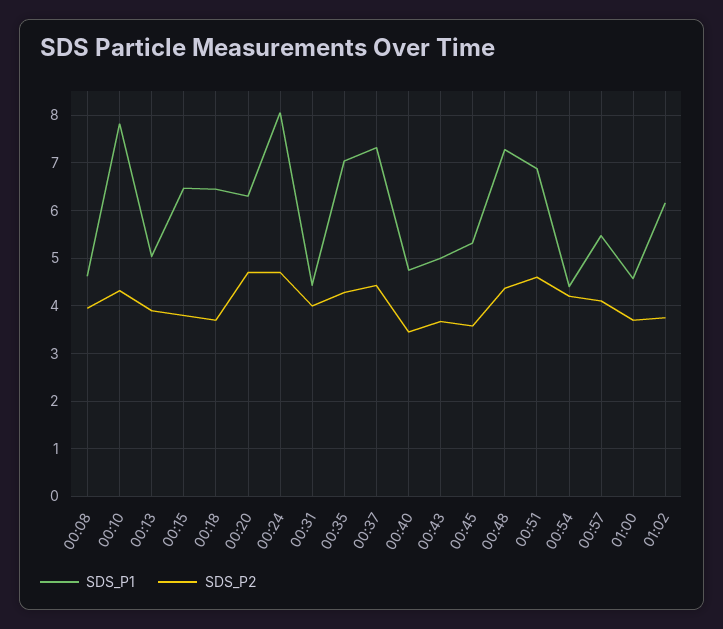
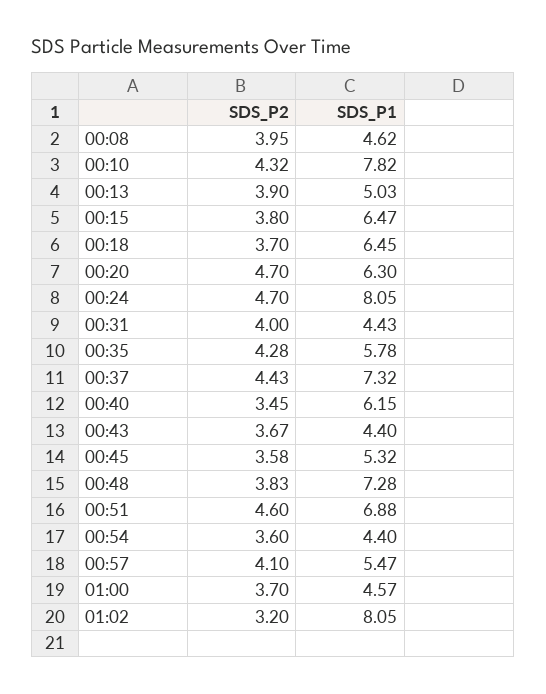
SDS_P1, 00:35: 7 -> 5.78
SDS_P1, 00:40: 4.8 -> 6.15
SDS_P1, 00:43: 5 -> 4.4
SDS_P2, 00:48: 4.4 -> 3.83
SDS_P2, 00:54: 4.2 -> 3.6
SDS_P1, 01:02: 6.2 -> 8.05
SDS_P2, 01:02: 3.8 -> 3.2

